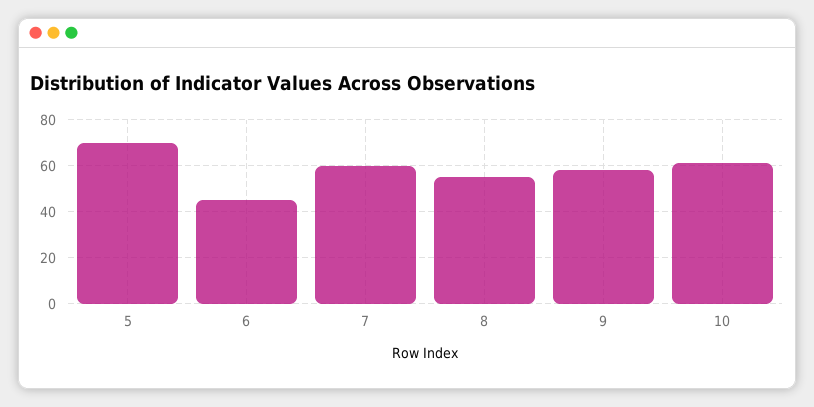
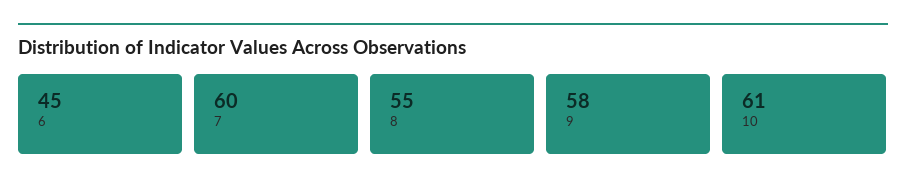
5: 70 -> none

